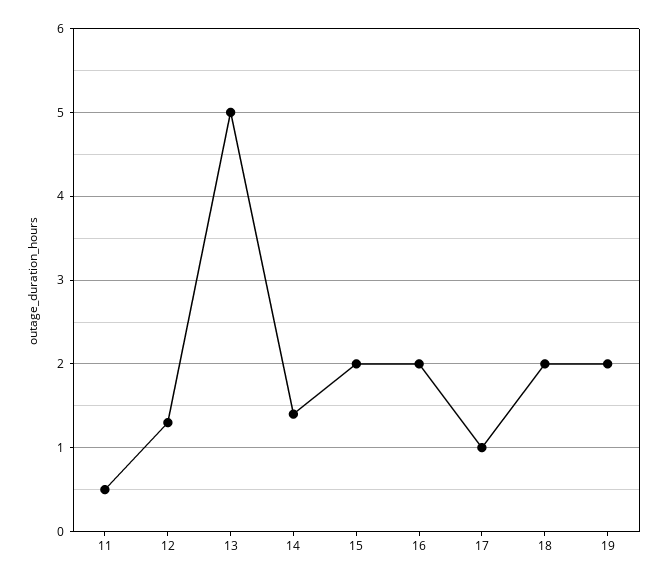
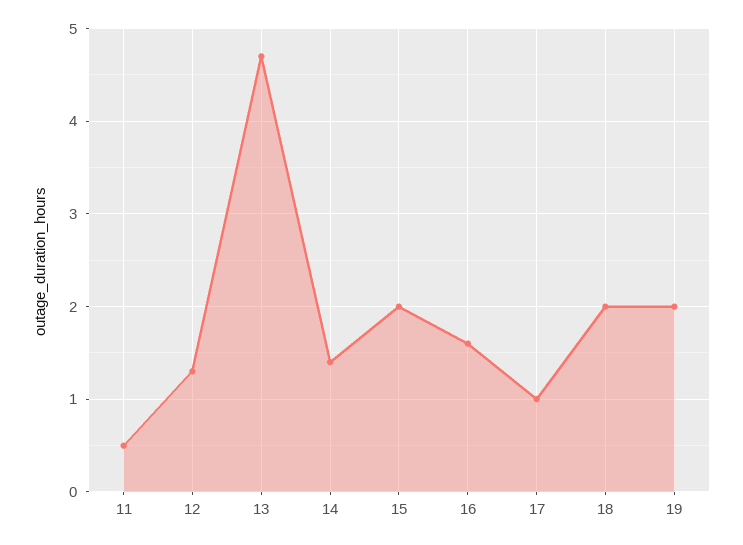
13: 5 -> 4.7
16: 2 -> 1.6

